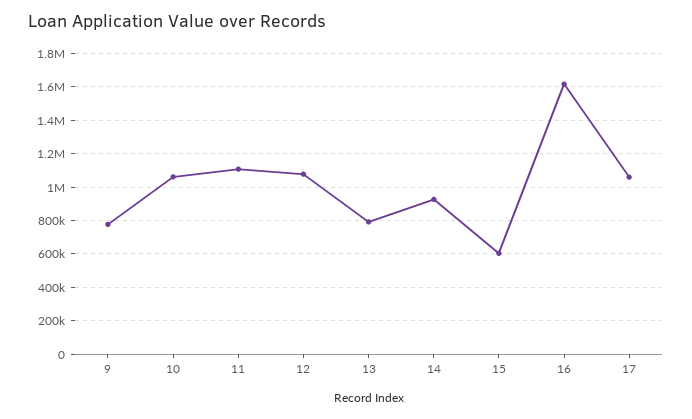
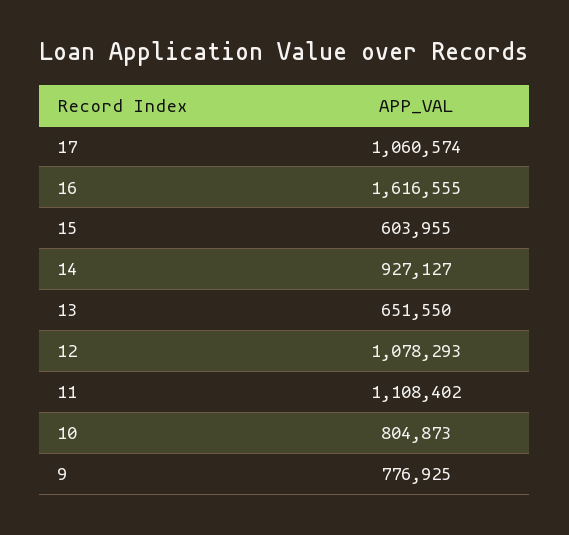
10: 1050000 -> 804873
13: 800000 -> 651550

